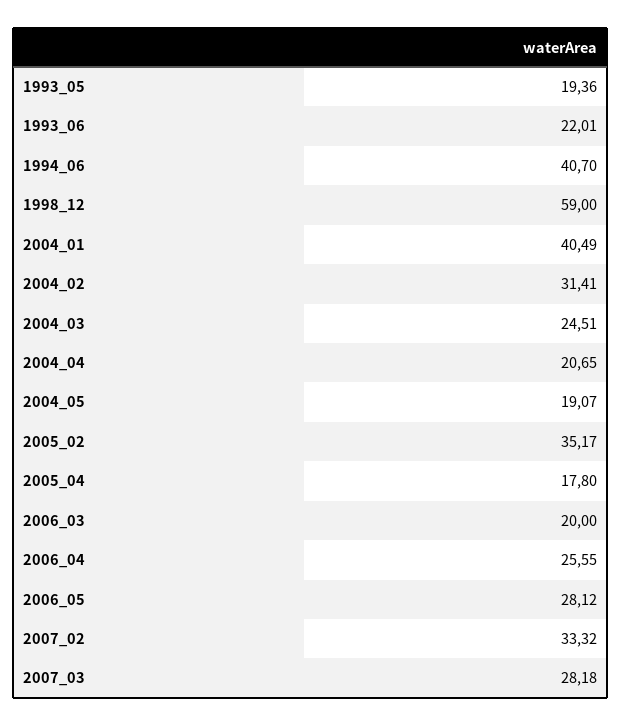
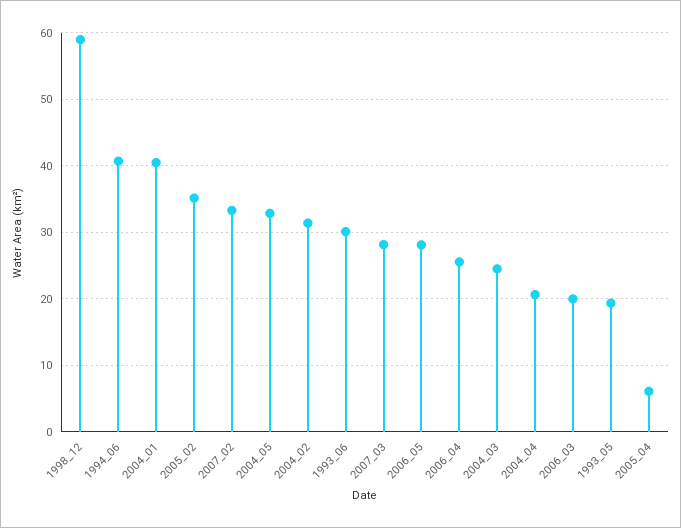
1993_06: 22.01 -> 30
2004_05: 19.07 -> 33
2005_04: 17.8 -> 6

